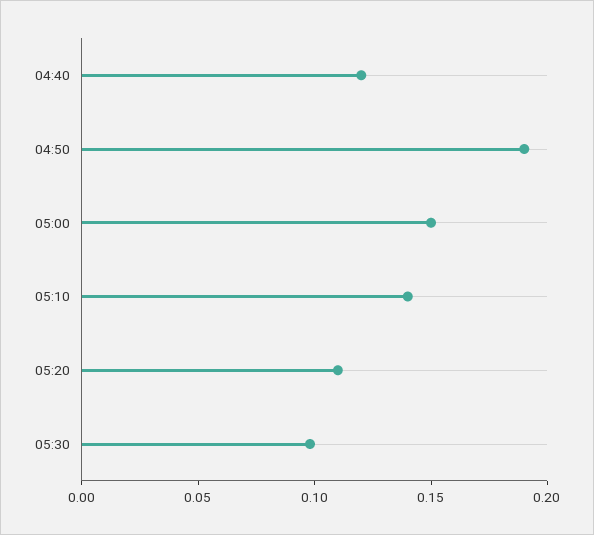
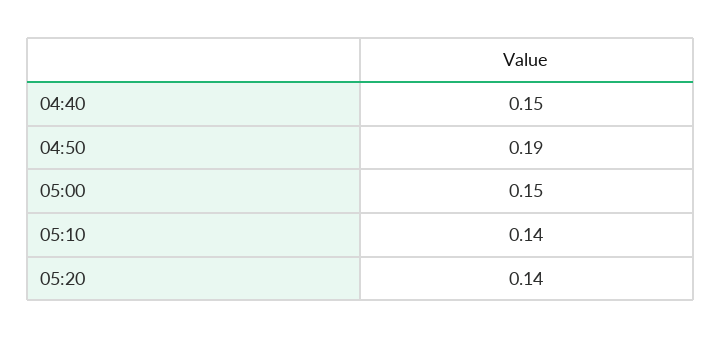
04:40: 0.12 -> 0.15
05:20: 0.11 -> 0.14
05:30: 0.1 -> none

